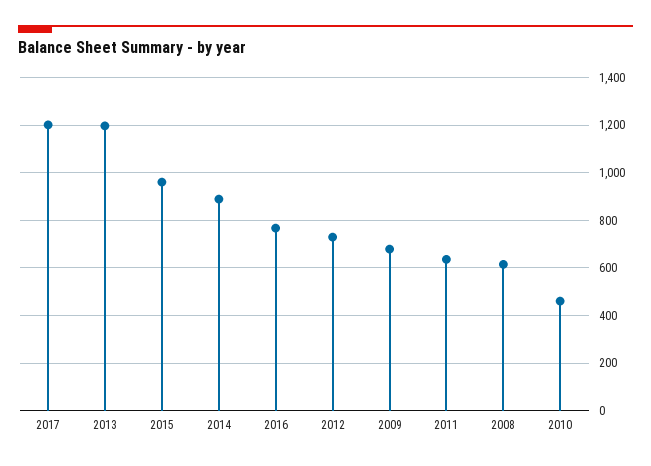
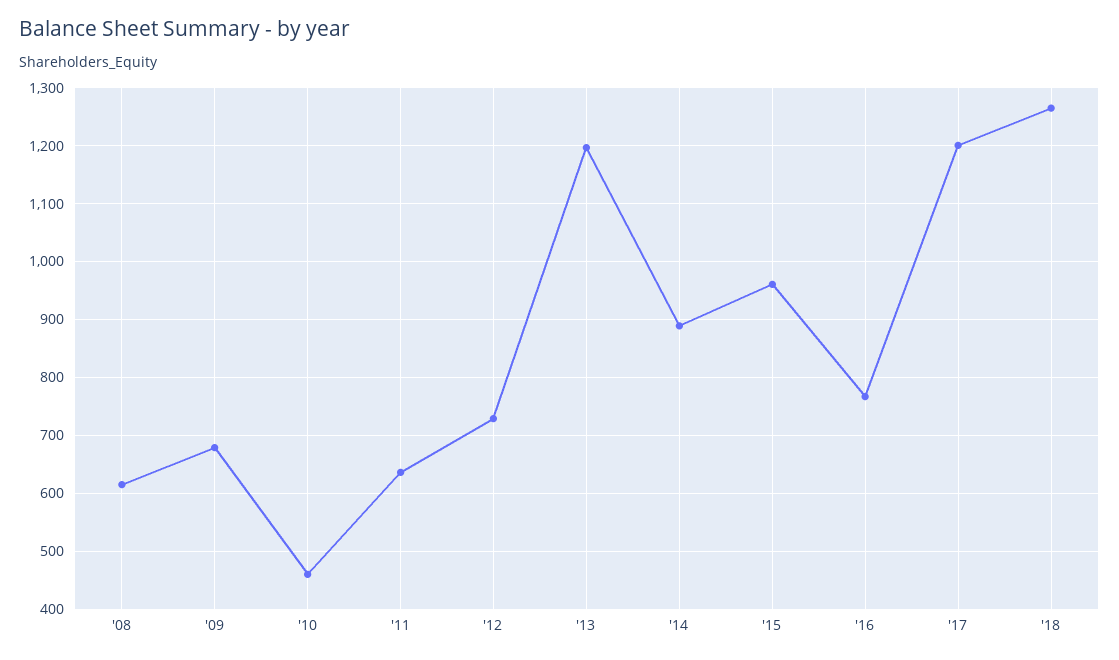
'18: none -> 1260

